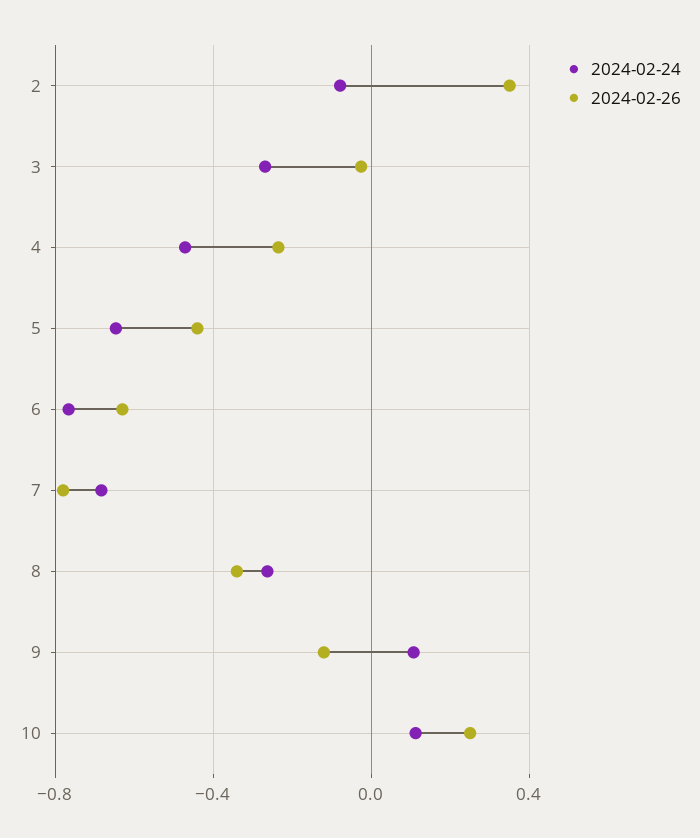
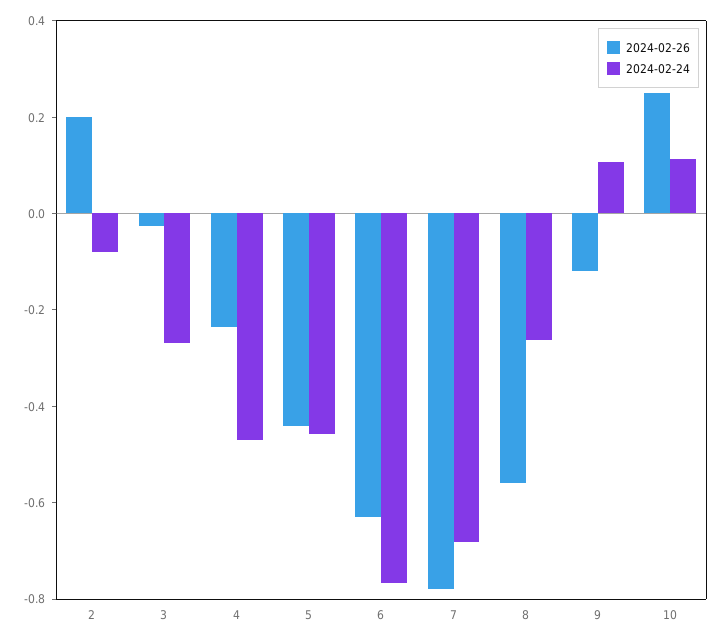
2024-02-26, 2: 0.35 -> 0.2
2024-02-24, 5: -0.65 -> -0.45
2024-02-26, 8: -0.35 -> -0.55

